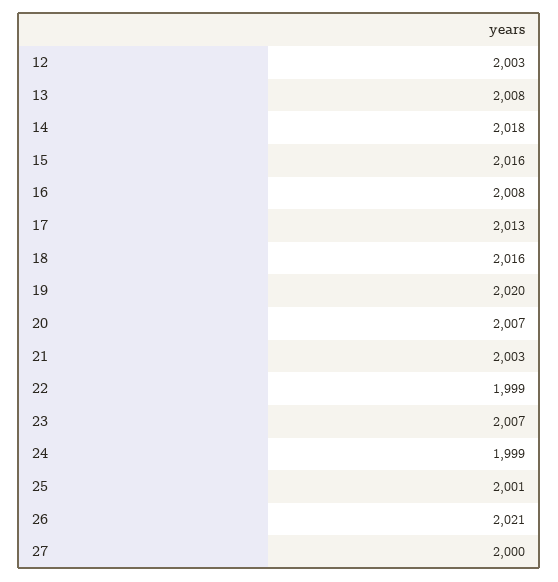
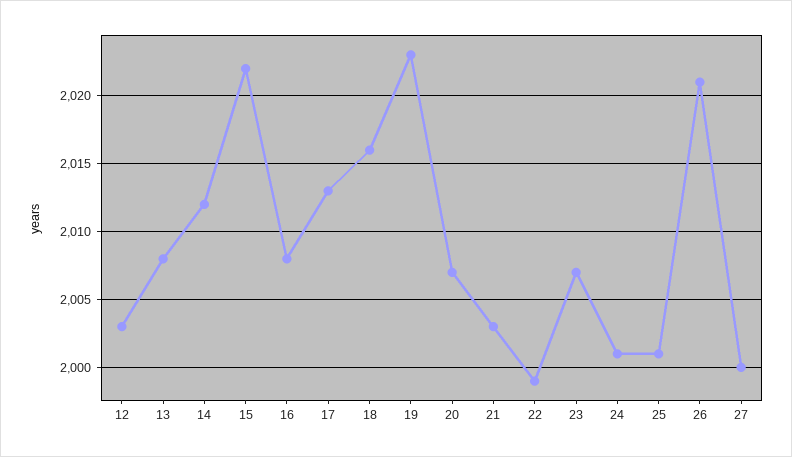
14: 2018 -> 2012
15: 2016 -> 2022
19: 2020 -> 2023
24: 1999 -> 2001

